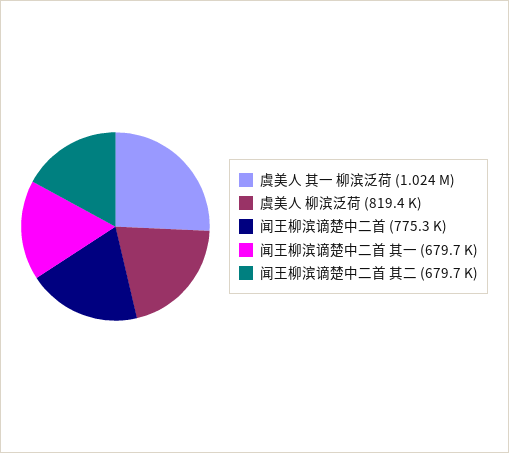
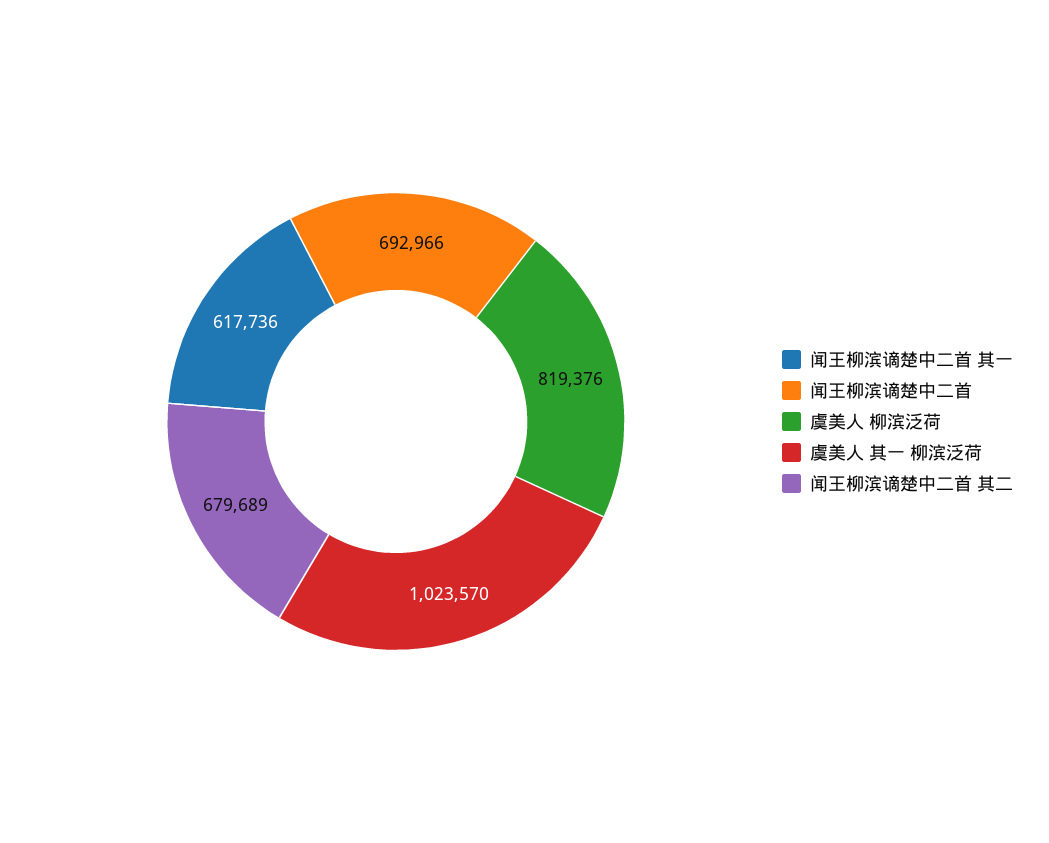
闻王柳滨谪楚中二首: 775300 -> 692966
闻王柳滨谪楚中二首 其一: 679700 -> 617736

